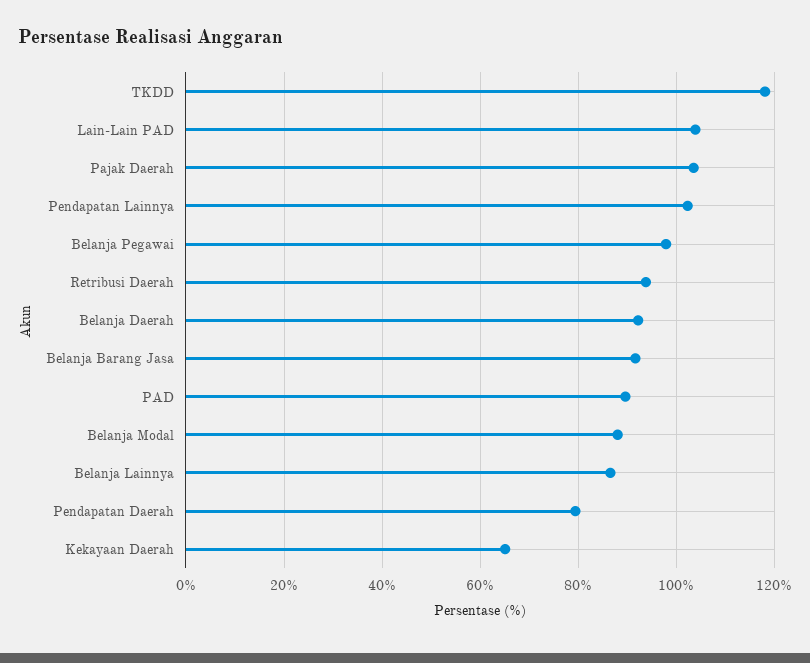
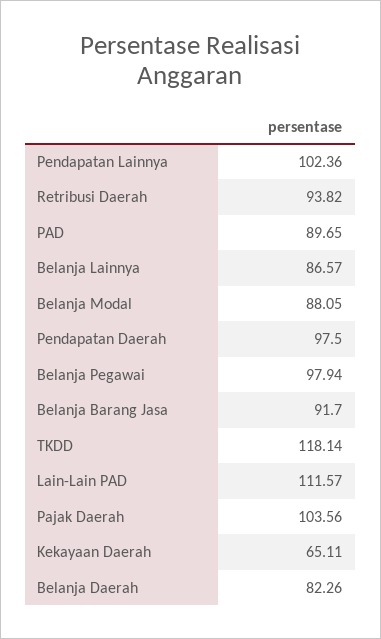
Lain-Lain PAD: 104 -> 111.57
Belanja Daerah: 92 -> 82.26
Pendapatan Daerah: 80 -> 97.5

